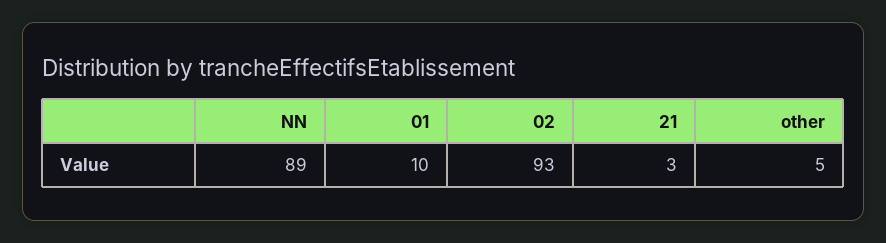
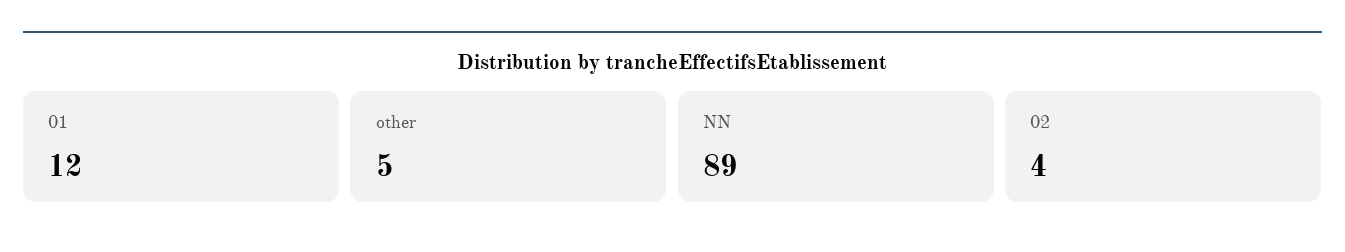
01: 10 -> 12
02: 93 -> 4
21: 3 -> none

